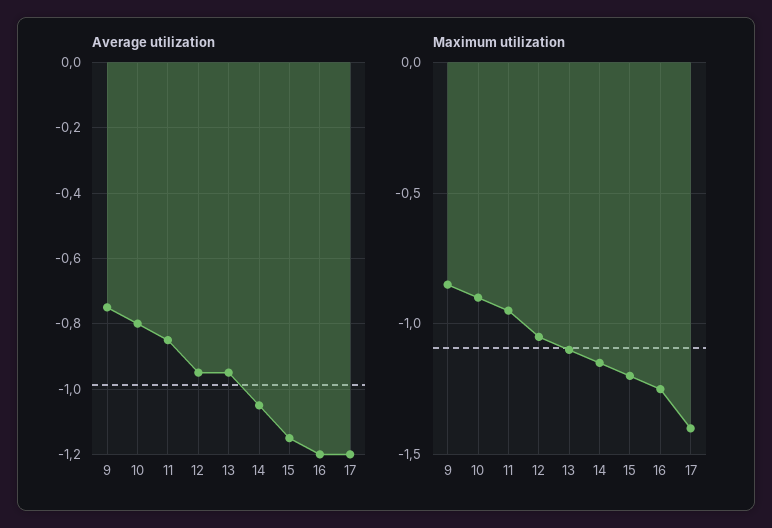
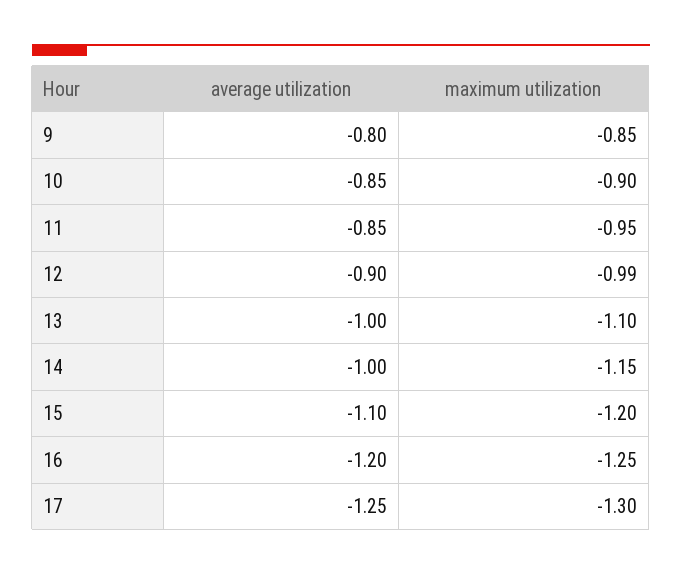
Average utilization, 9: -0.75 -> -0.8
Average utilization, 10: -0.8 -> -0.85
Average utilization, 12: -0.95 -> -0.9
Average utilization, 13: -0.95 -> -1
Average utilization, 14: -1.05 -> -1
Average utilization, 15: -1.15 -> -1.1
Average utilization, 17: -1.2 -> -1.25
Maximum utilization, 12: -1.05 -> -0.99
Maximum utilization, 17: -1.4 -> -1.3

